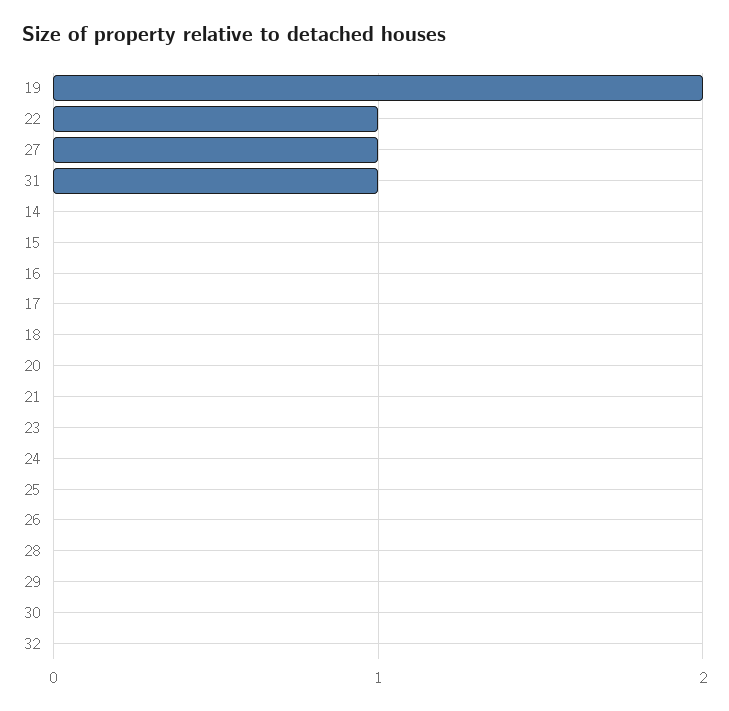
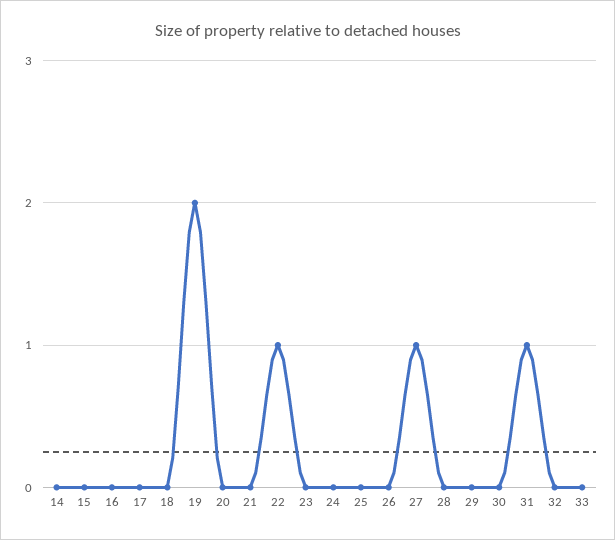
33: none -> 0

